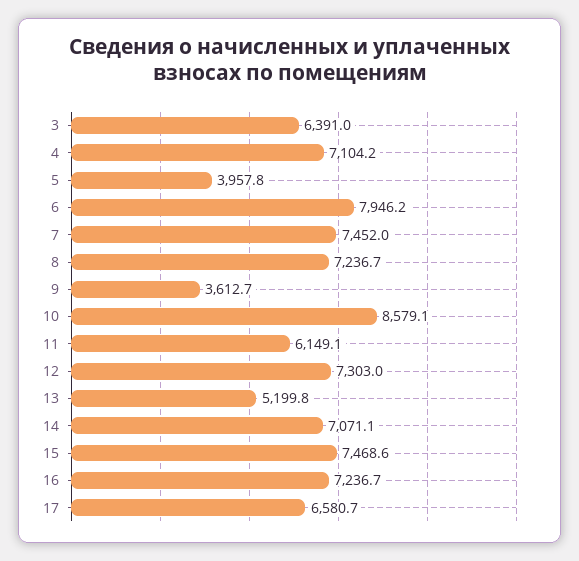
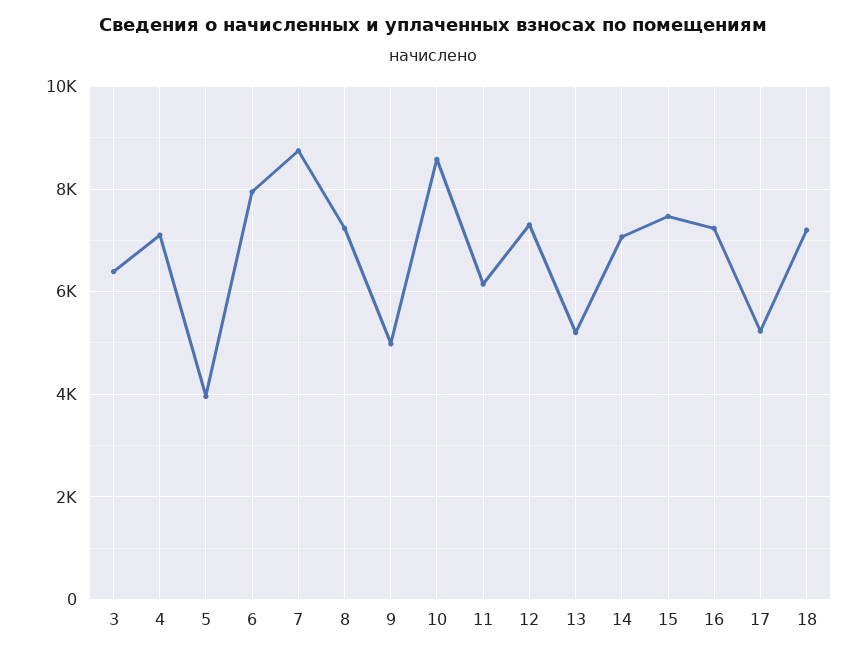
7: 7452 -> 8800
9: 3612.7 -> 5000
17: 6580.7 -> 5200
18: none -> 7200

